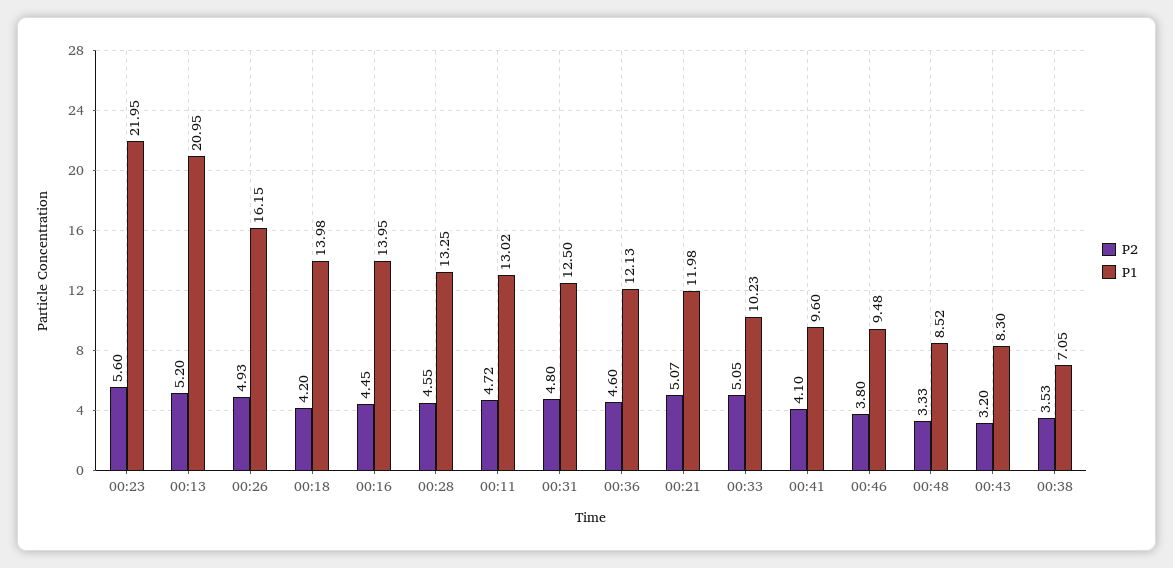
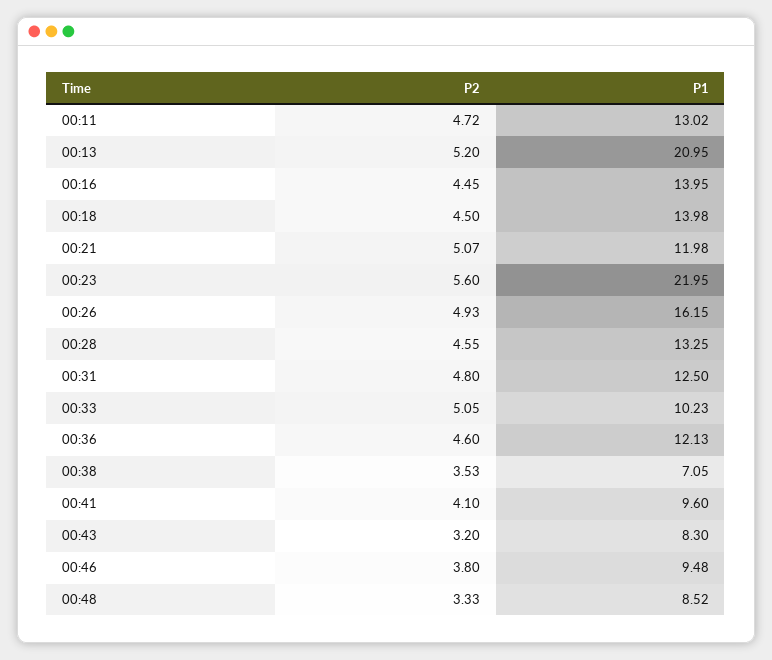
P2, 00:18: 4.2 -> 4.5

